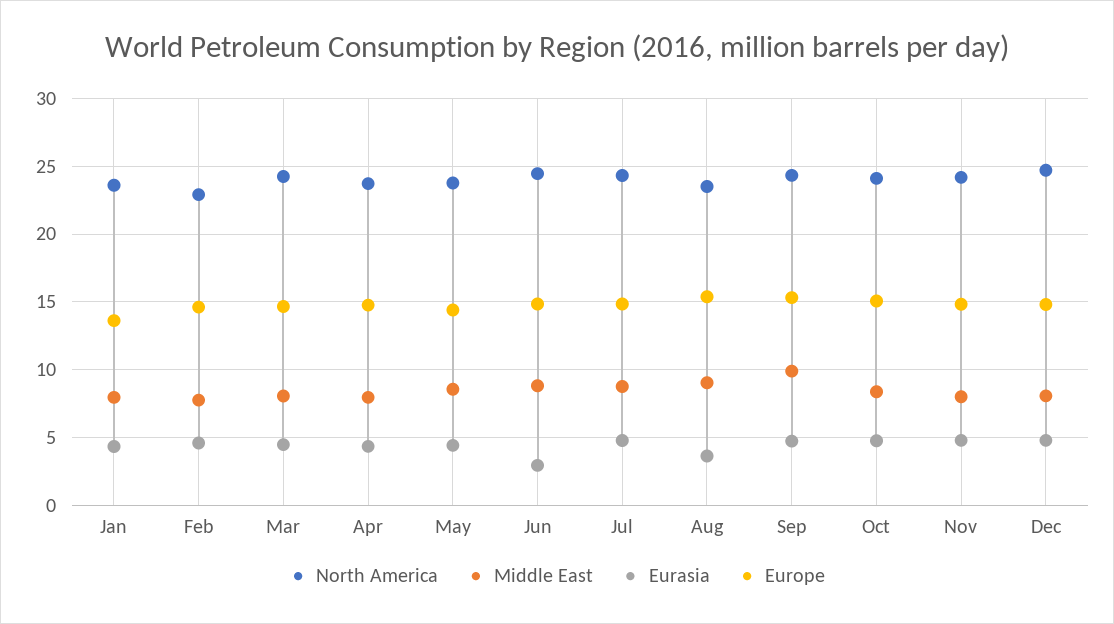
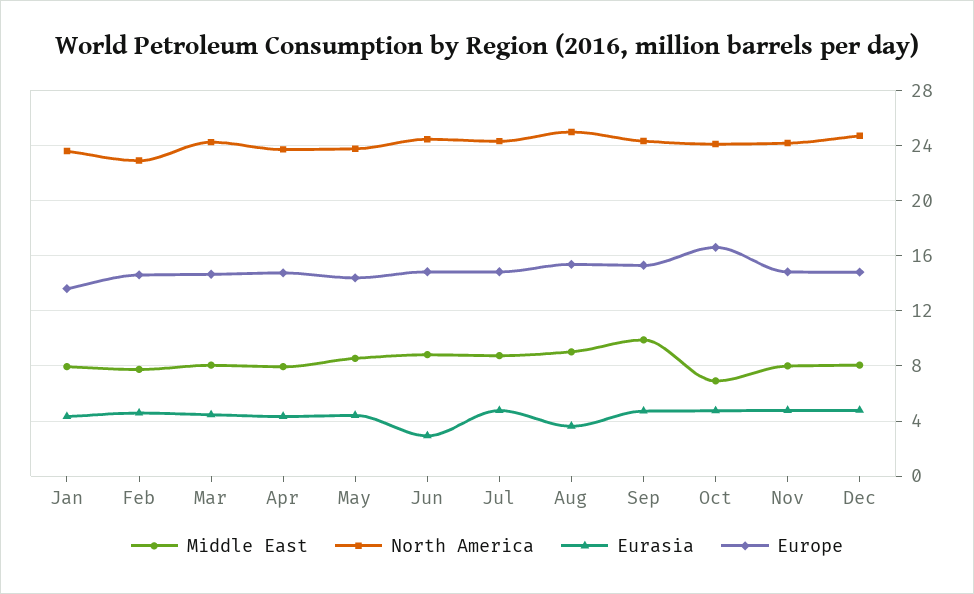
North America, Aug: 23.5 -> 25
Middle East, Oct: 8.5 -> 7
Europe, Oct: 15 -> 16.5

